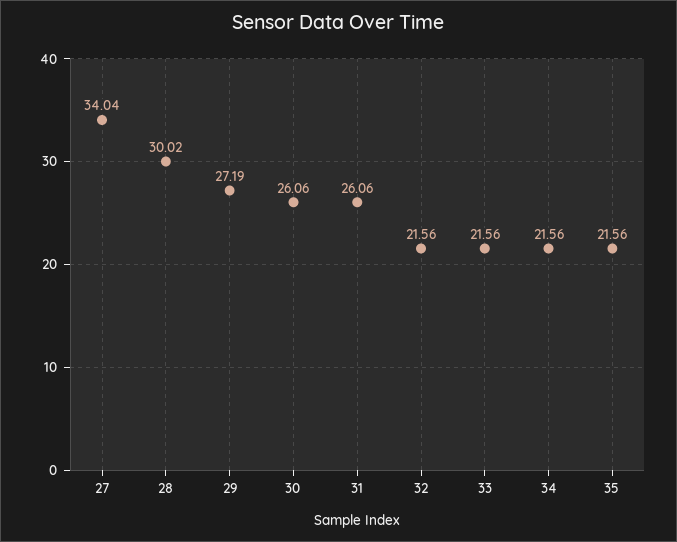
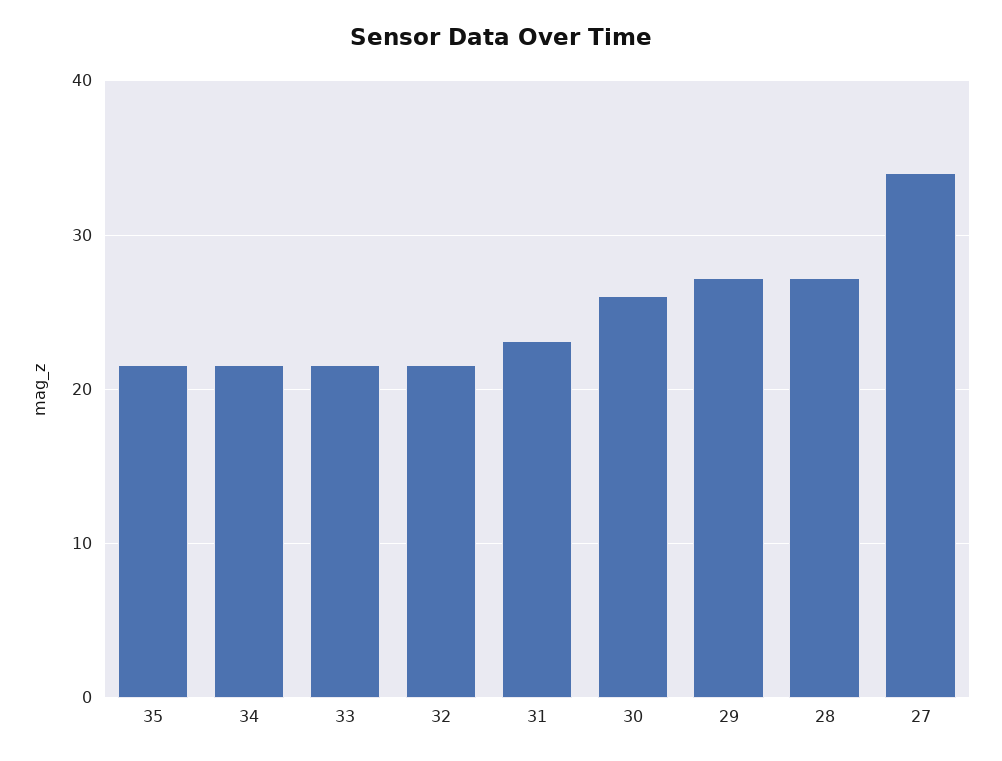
28: 30.02 -> 27
31: 26.06 -> 23

